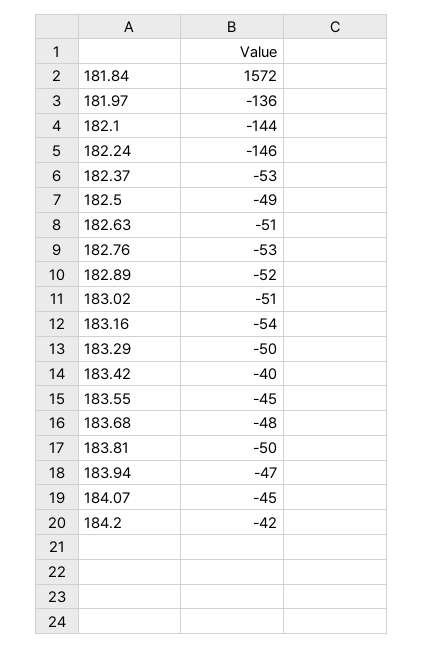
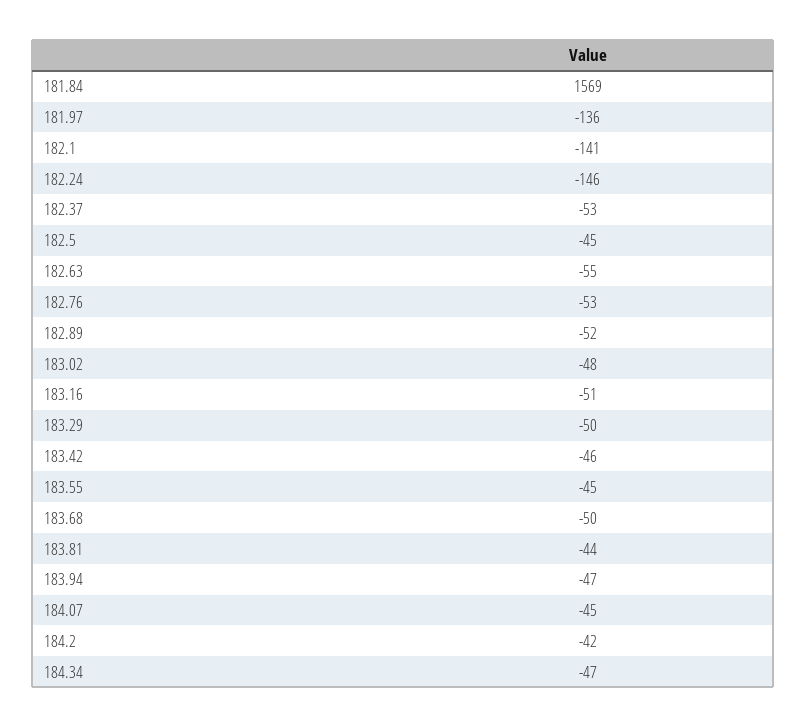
181.84: 1572 -> 1569
182.1: -144 -> -141
182.5: -49 -> -45
182.63: -51 -> -55
183.02: -51 -> -48
183.16: -54 -> -51
183.42: -40 -> -46
183.68: -48 -> -50
183.81: -50 -> -44
184.34: none -> -47

